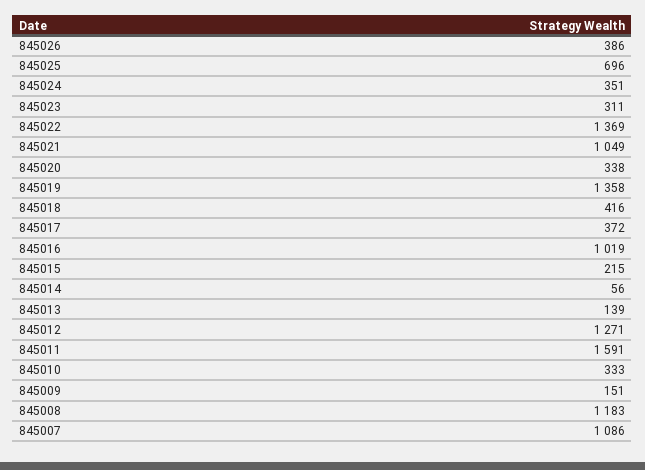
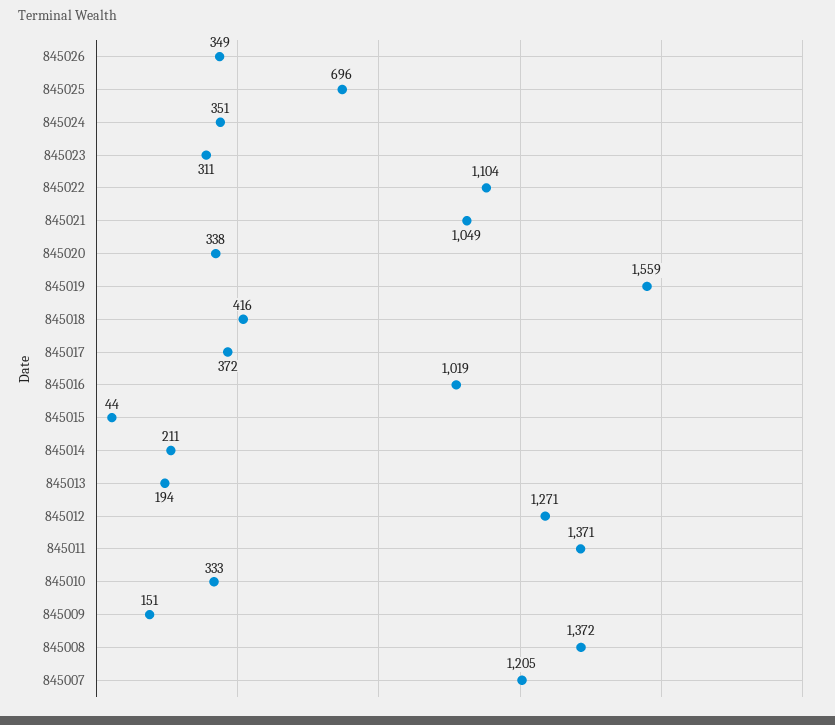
845026: 386 -> 349
845022: 1369 -> 1104
845019: 1358 -> 1559
845015: 215 -> 44
845014: 56 -> 211
845013: 139 -> 194
845011: 1591 -> 1371
845008: 1183 -> 1372
845007: 1086 -> 1205

